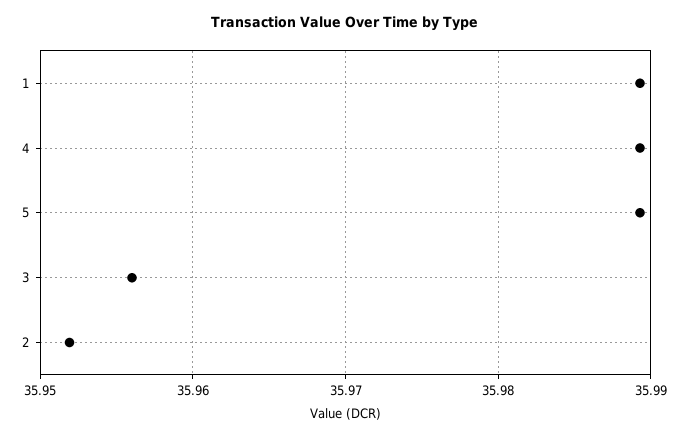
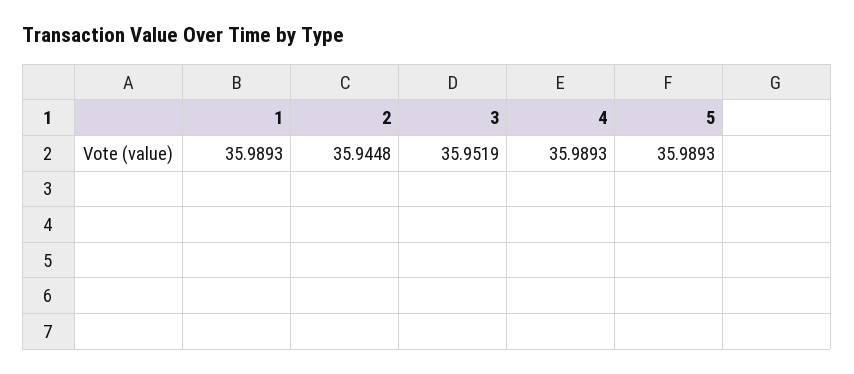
3: 35.956 -> 35.9519
2: 35.952 -> 35.9448

